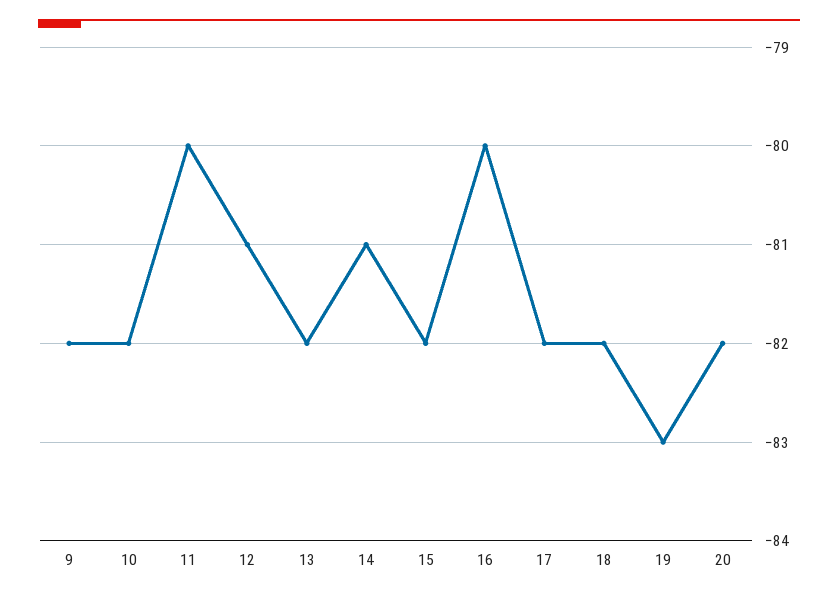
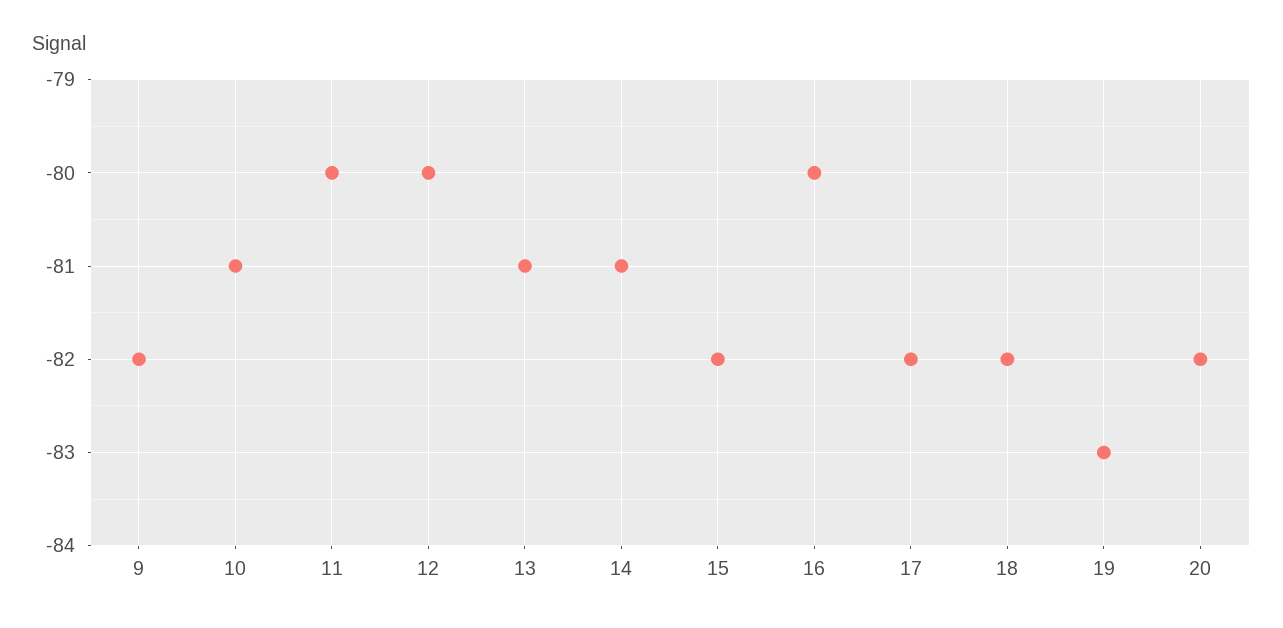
10: -82 -> -81
12: -81 -> -80
13: -82 -> -81

